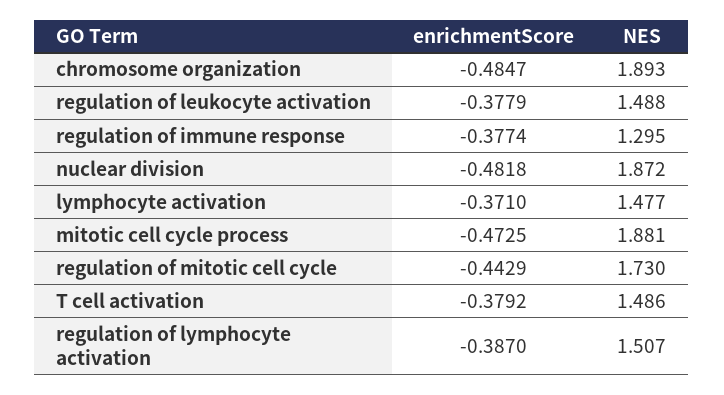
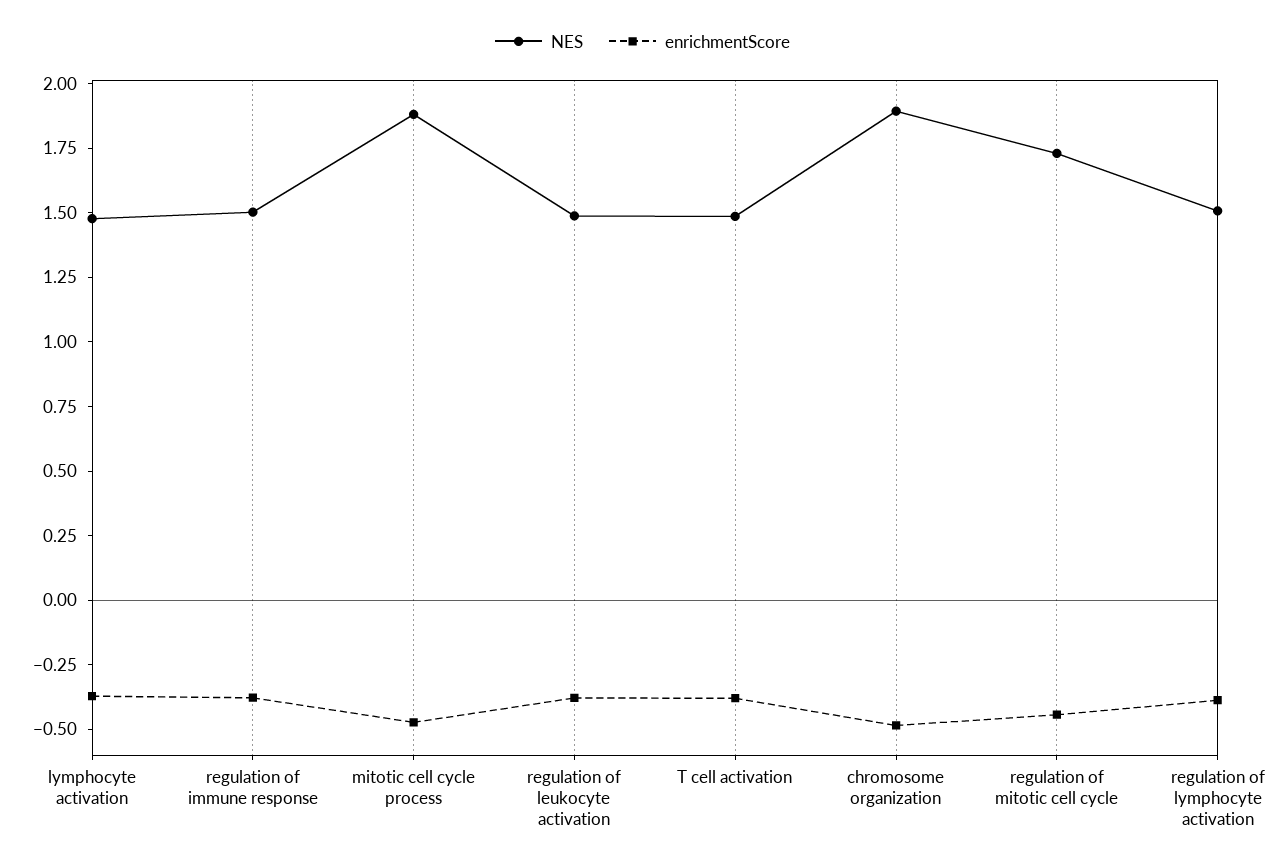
NES, regulation of immune response: 1.295 -> 1.5
enrichmentScore, nuclear division: -0.4818 -> none
NES, nuclear division: 1.872 -> none

